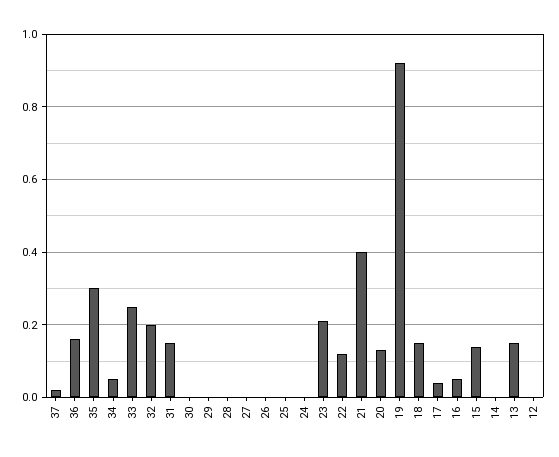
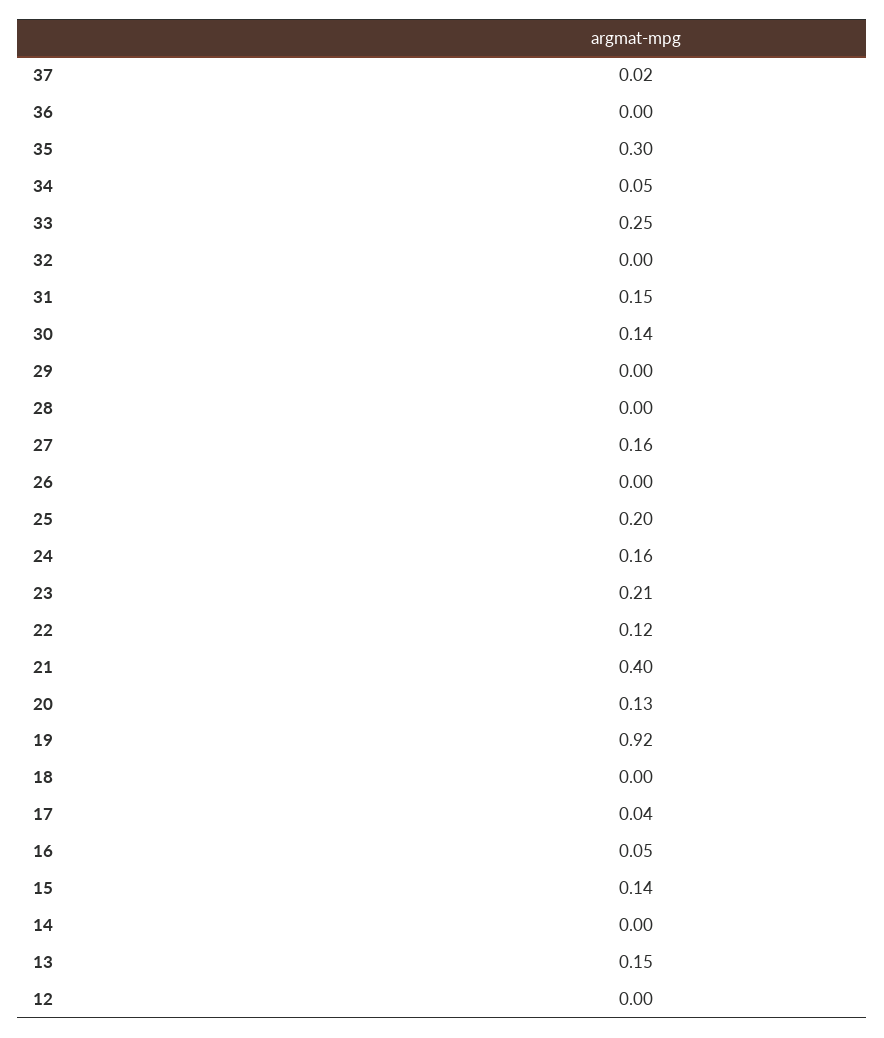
36: 0.15 -> 0
32: 0.2 -> 0
30: 0 -> 0.14
27: 0 -> 0.16
25: 0 -> 0.2
24: 0 -> 0.16
18: 0.15 -> 0

